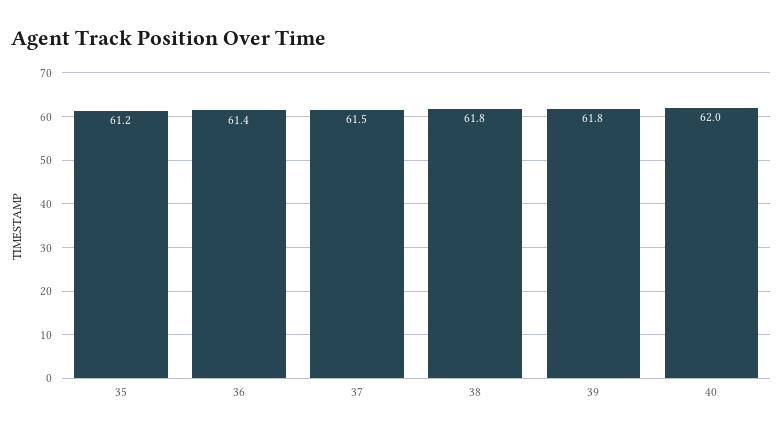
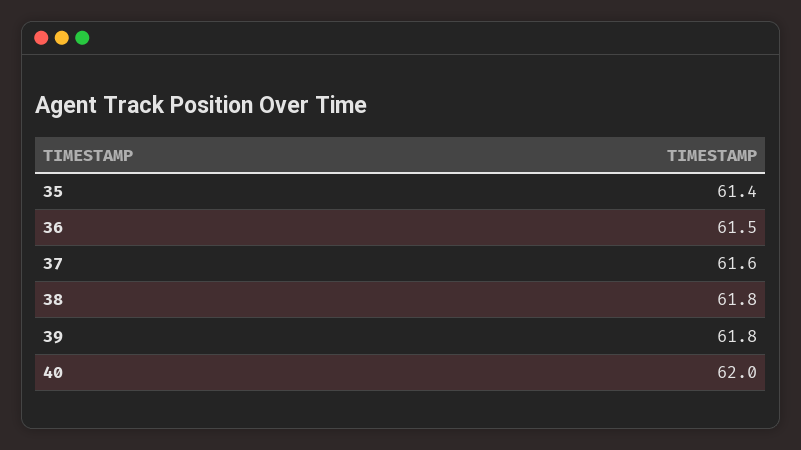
35: 61.2 -> 61.4
36: 61.4 -> 61.5
37: 61.5 -> 61.6

